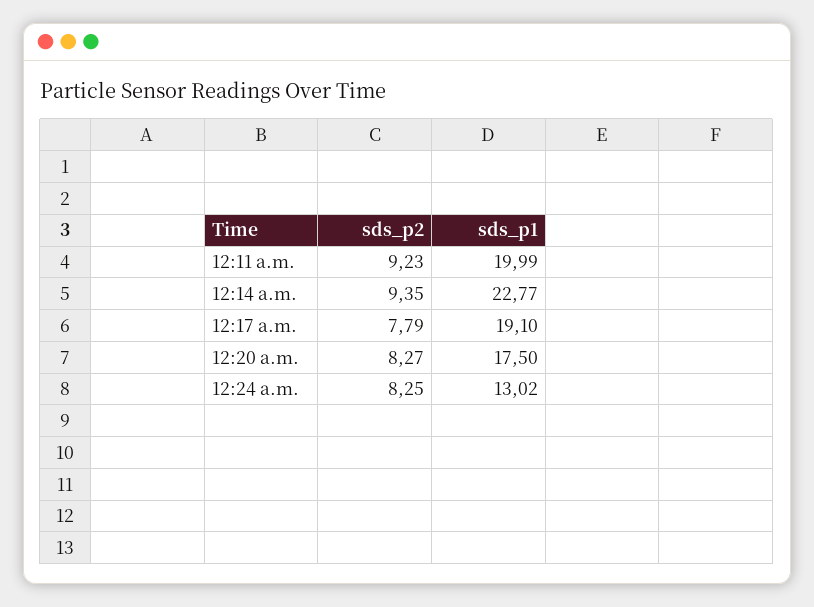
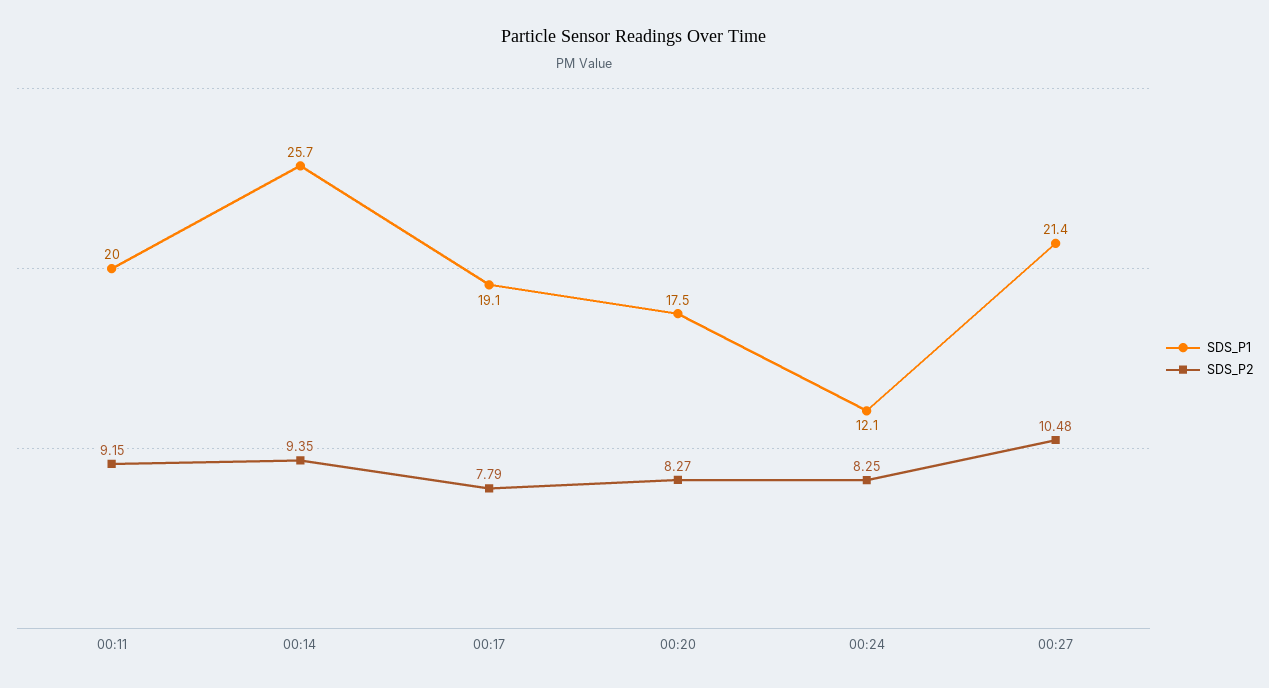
sds_p2, 12:11 a.m.: 9.23 -> 9.15
sds_p1, 12:14 a.m.: 22.77 -> 25.7
sds_p1, 12:24 a.m.: 13.02 -> 12.1
sds_p1, 00:27: none -> 21.4
sds_p2, 00:27: none -> 10.48

